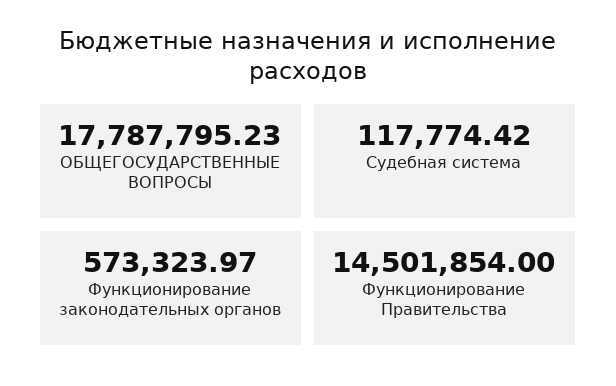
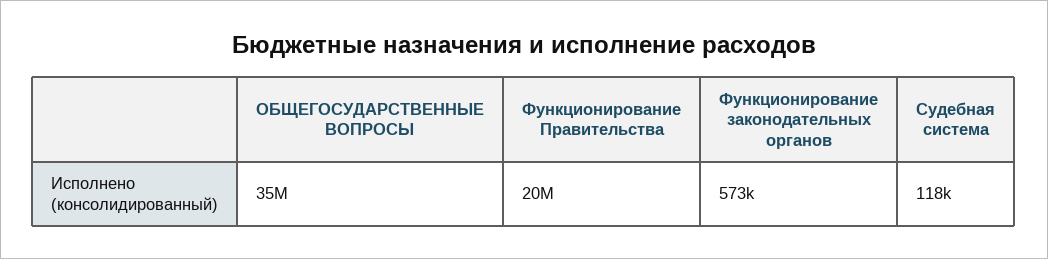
ОБЩЕГОСУДАРСТВЕННЫЕ ВОПРОСЫ: 17787795.23 -> 35000000
Функционирование Правительства: 14501854 -> 20000000

